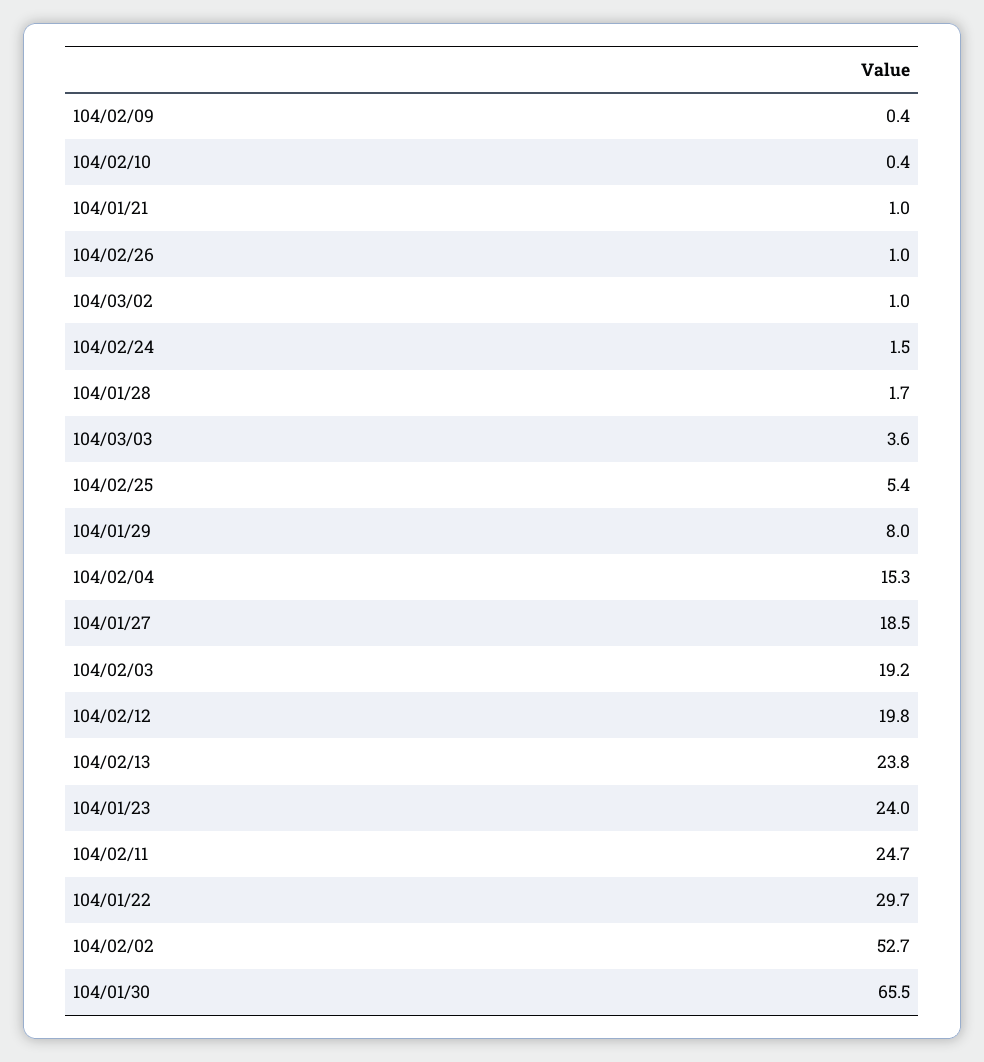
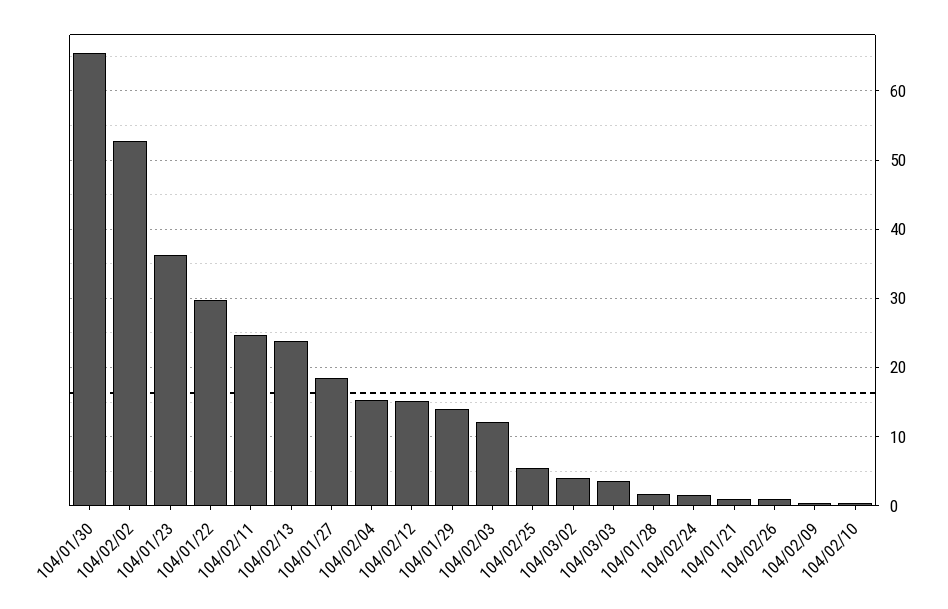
104/03/02: 1 -> 4
104/01/29: 8 -> 14
104/02/03: 19.2 -> 12
104/02/12: 19.8 -> 15
104/01/23: 24 -> 36

